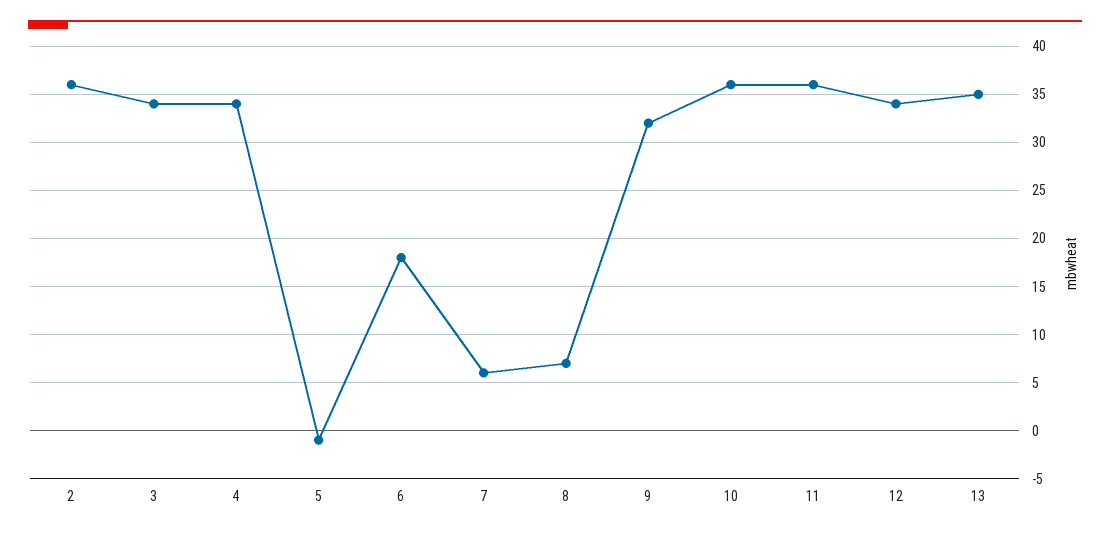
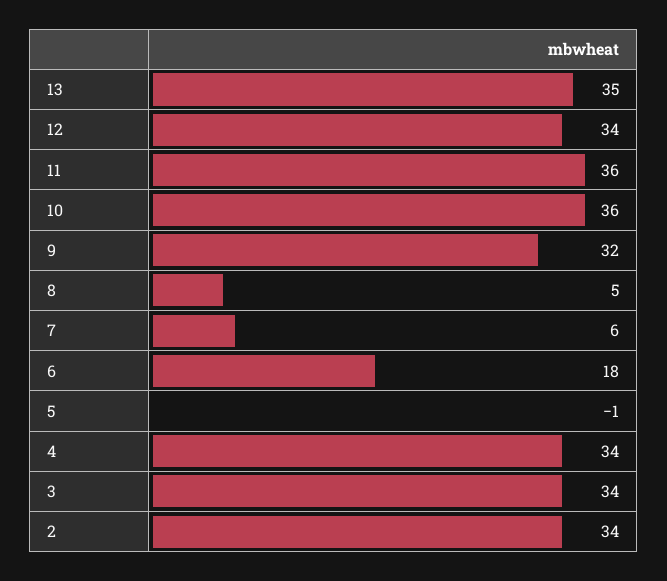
2: 36 -> 34
8: 7 -> 5

